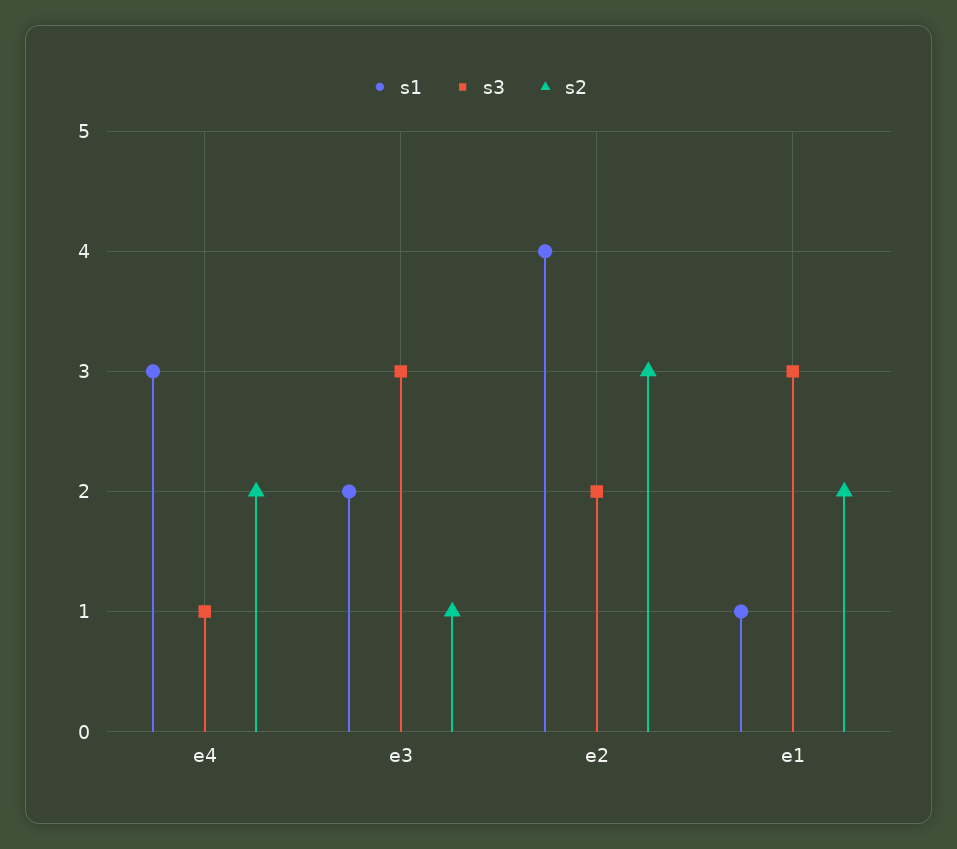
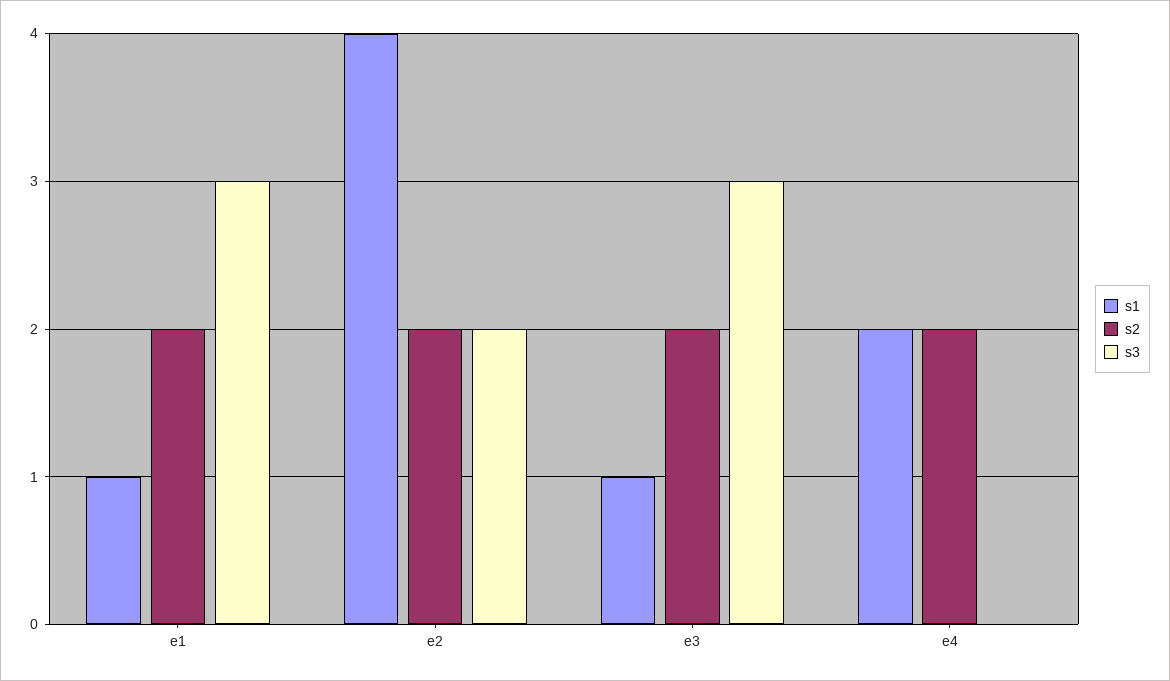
s1, e4: 3 -> 2
s3, e4: 1 -> 0
s1, e3: 2 -> 1
s2, e3: 1 -> 2
s2, e2: 3 -> 2

